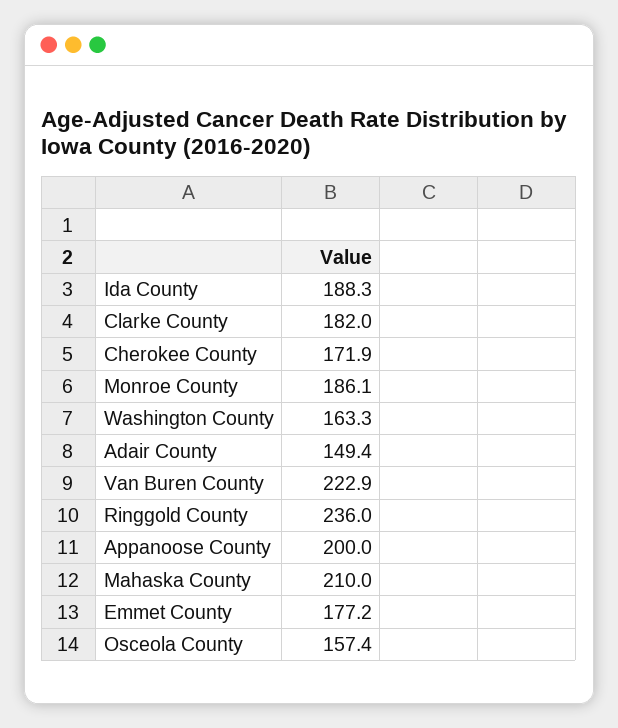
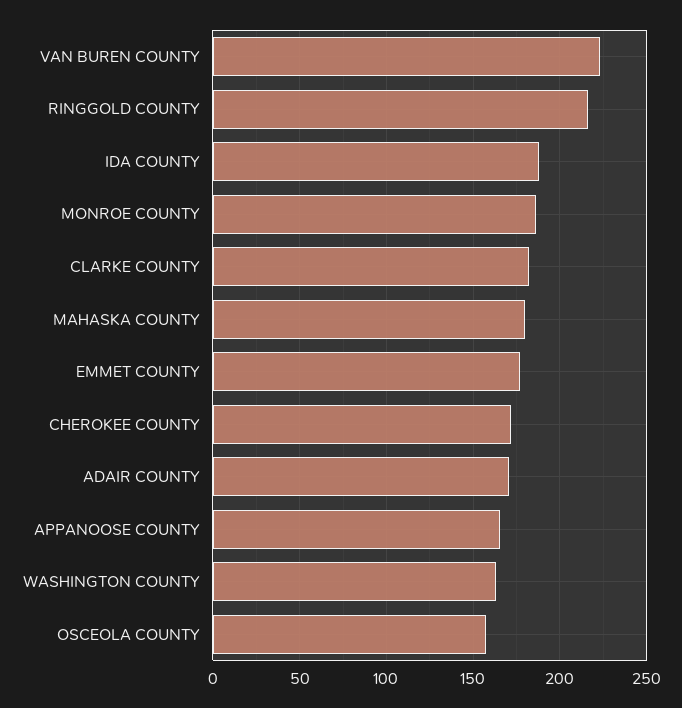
Adair County: 149.4 -> 170
Ringgold County: 236 -> 215
Appanoose County: 200 -> 165
Mahaska County: 210 -> 180

